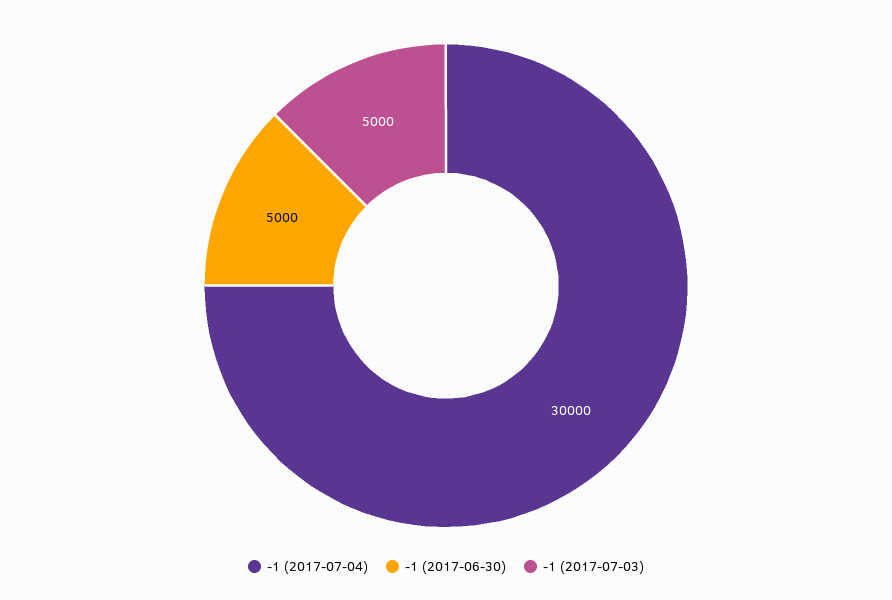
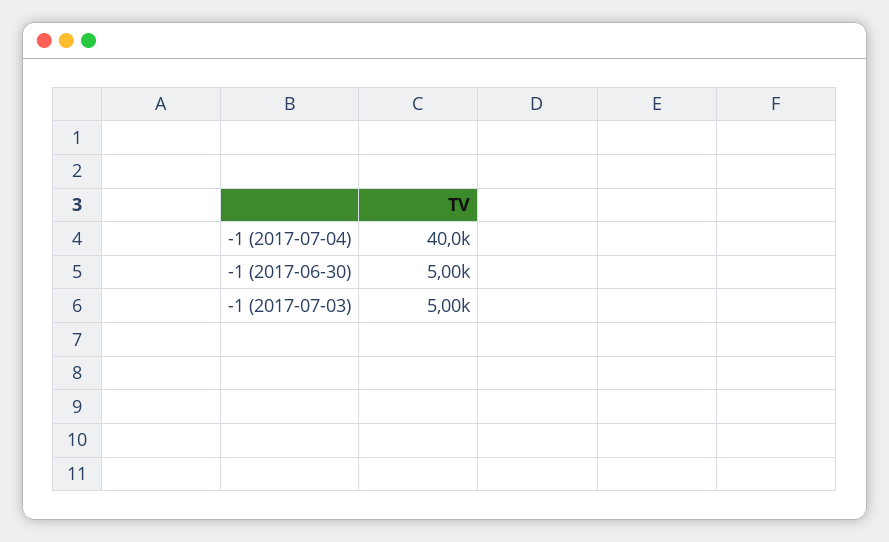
-1 (2017-07-04): 30000 -> 40000

